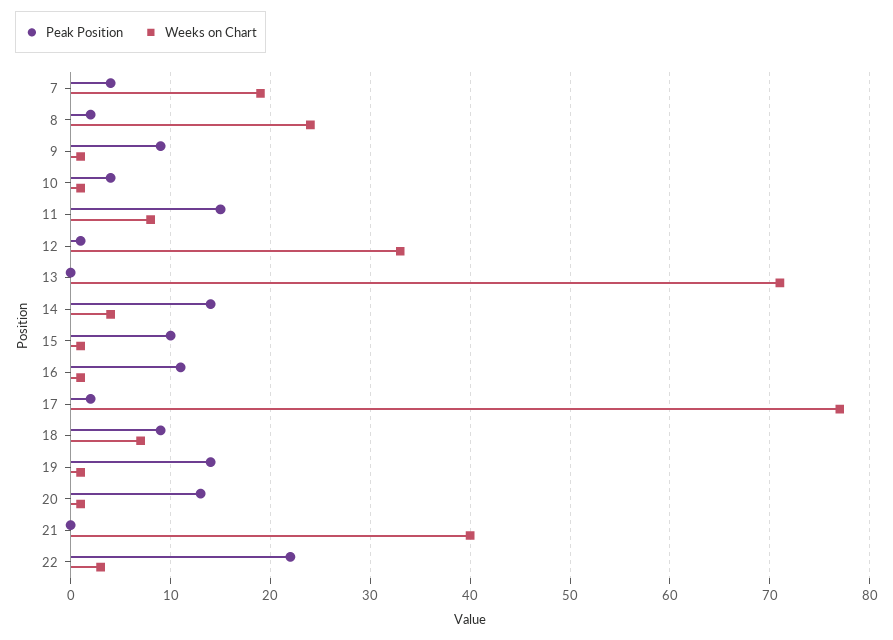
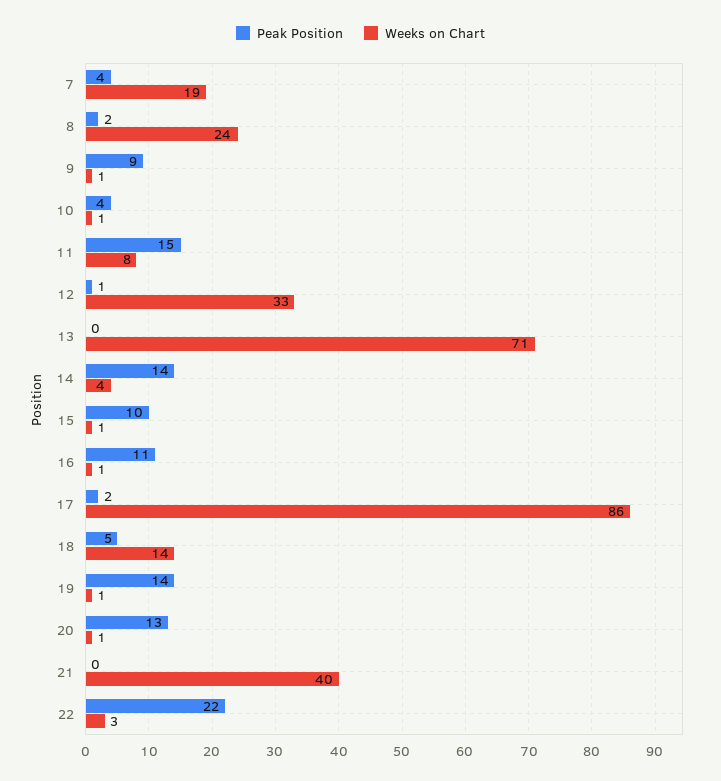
Weeks on Chart, 17: 77 -> 86
Peak Position, 18: 9 -> 5
Weeks on Chart, 18: 7 -> 14

